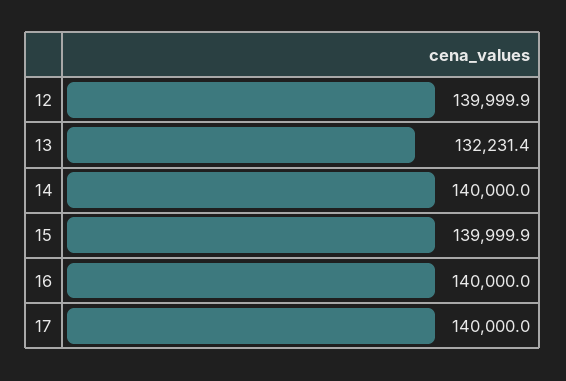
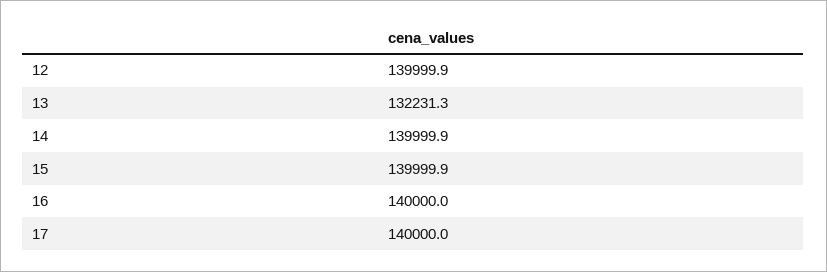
13: 132231.4 -> 132231.3
14: 140000 -> 139999.9

